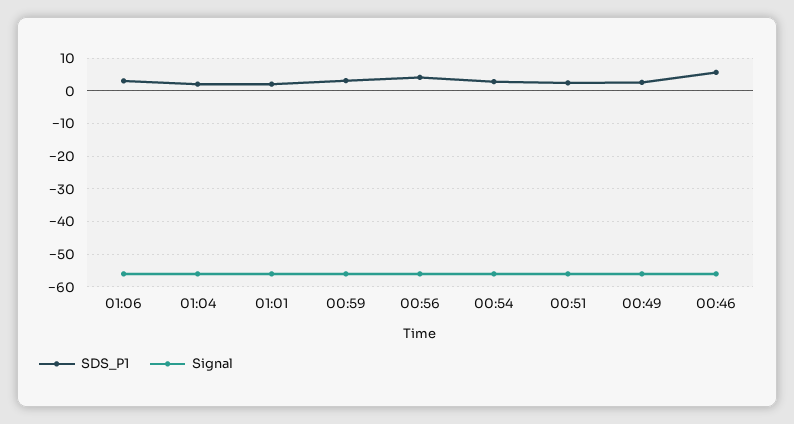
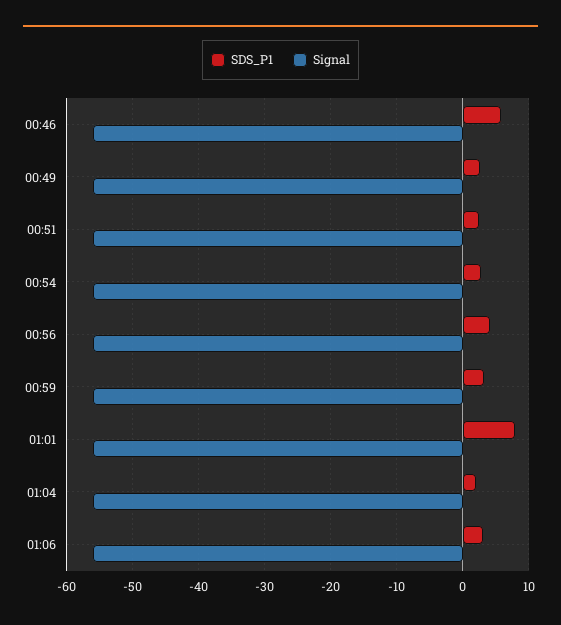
SDS_P1, 01:01: 2 -> 8

